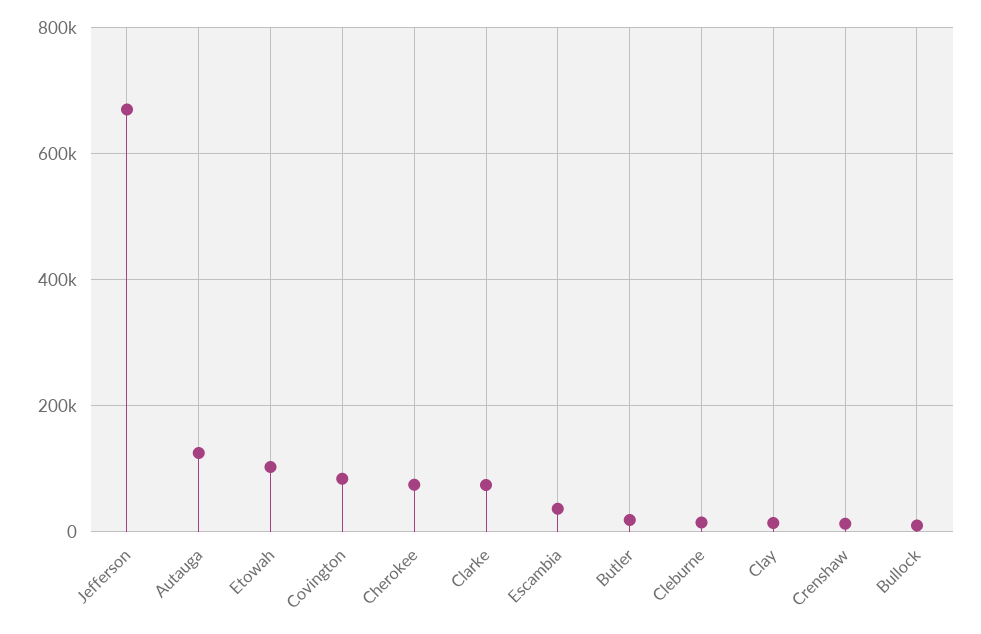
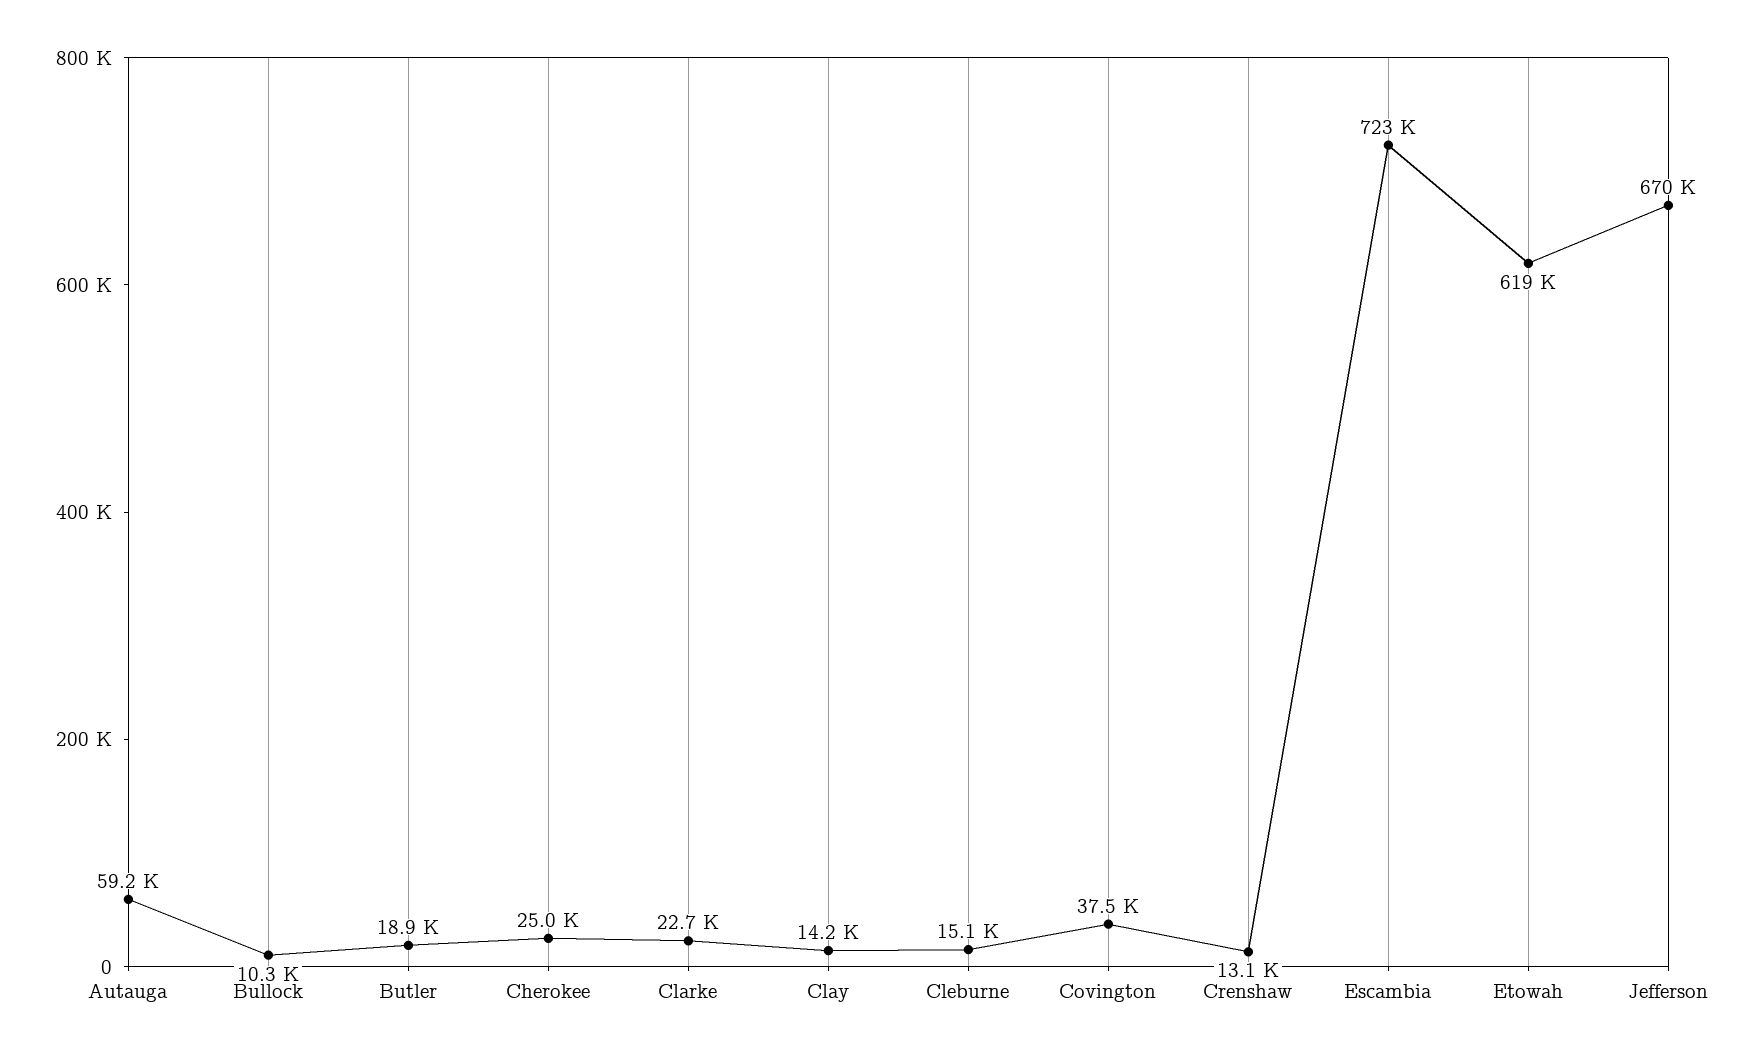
Autauga: 120000 -> 59200
Etowah: 100000 -> 619000
Covington: 80000 -> 37500
Cherokee: 80000 -> 25000
Clarke: 80000 -> 22700
Escambia: 40000 -> 723000

